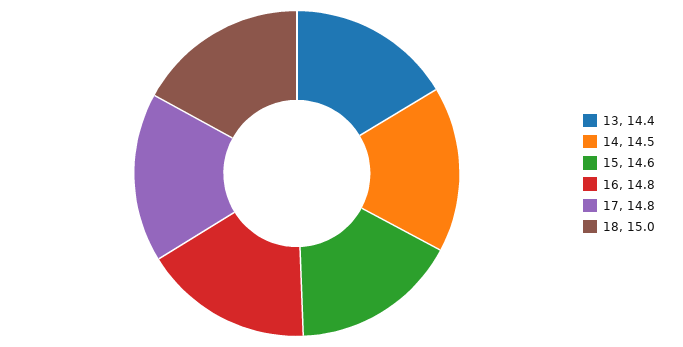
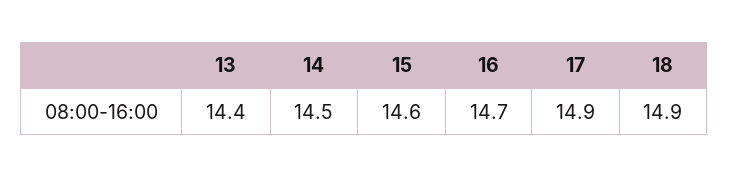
16: 14.8 -> 14.7
17: 14.8 -> 14.9
18: 15 -> 14.9

